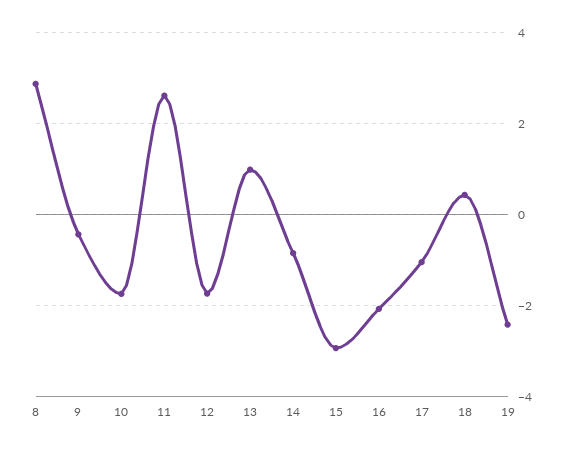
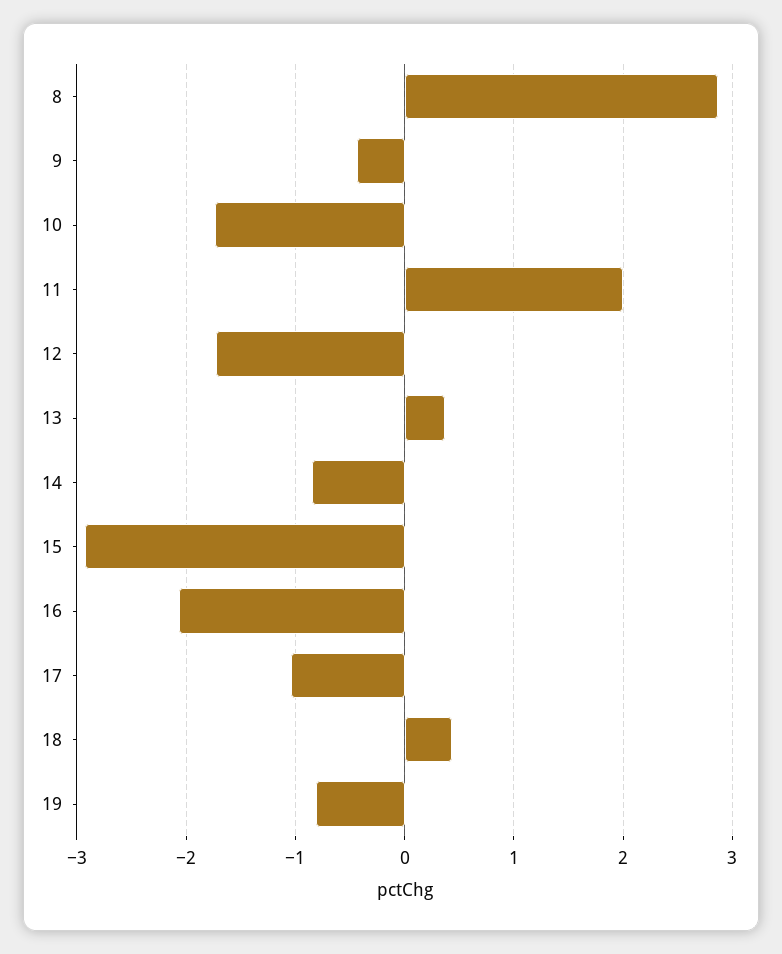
11: 2.6 -> 2
13: 1 -> 0.4
19: -2.4 -> -0.8

